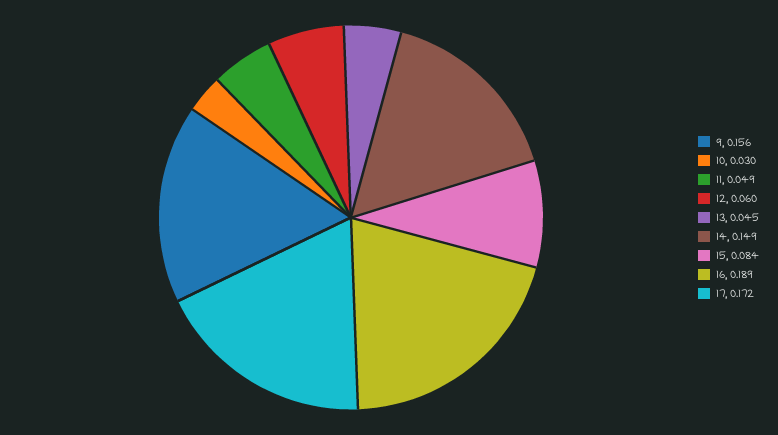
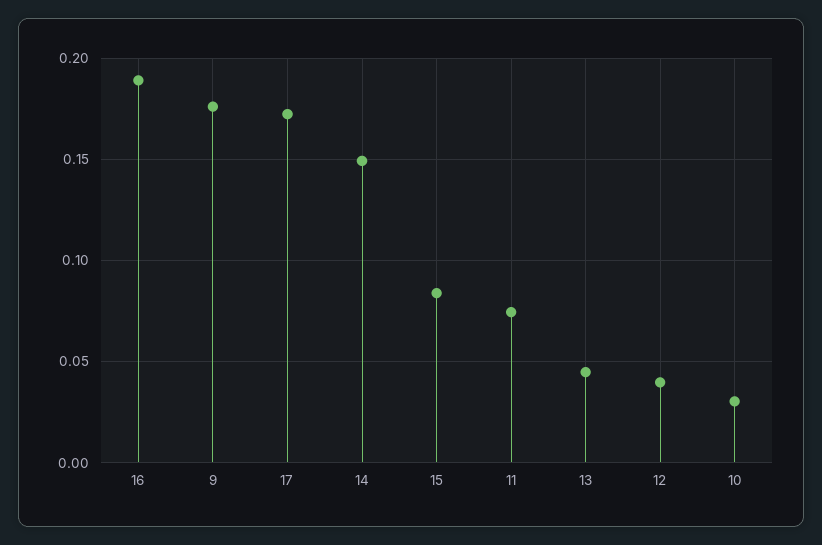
9: 0.156 -> 0.175
11: 0.049 -> 0.075
12: 0.06 -> 0.04

